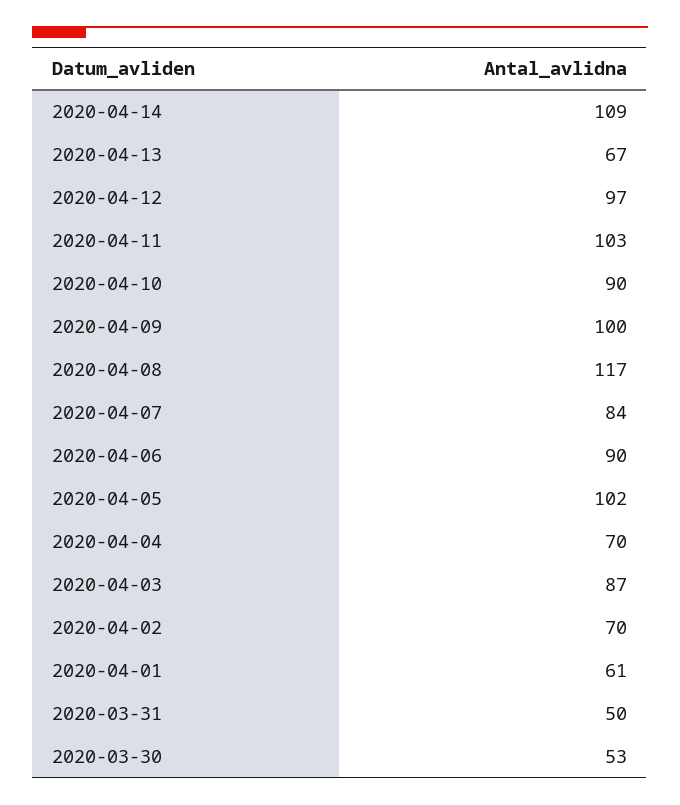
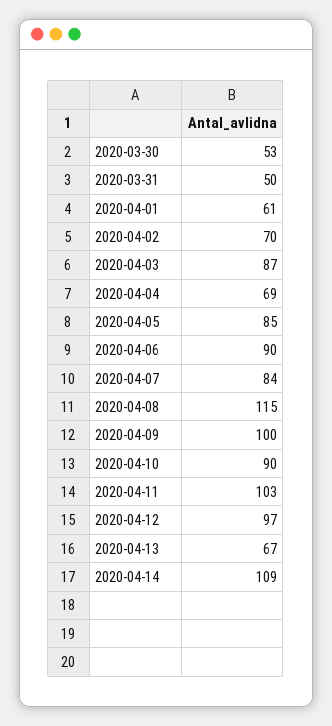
2020-04-08: 117 -> 115
2020-04-05: 102 -> 85
2020-04-04: 70 -> 69

